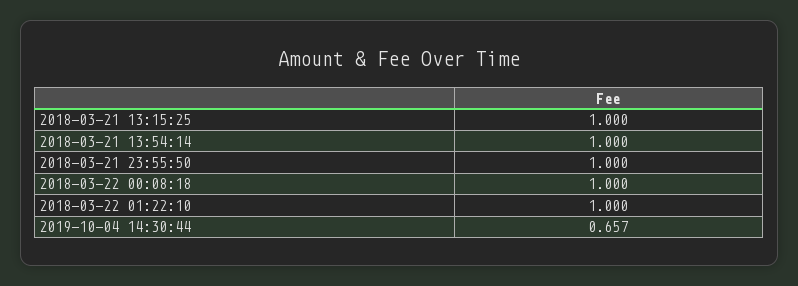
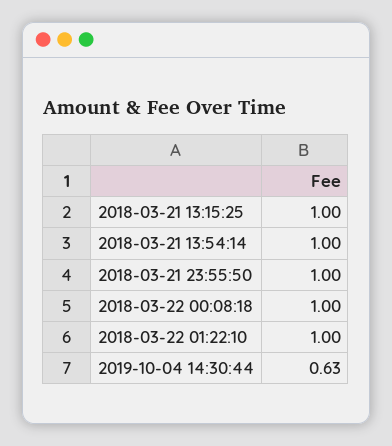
2019-10-04 14:30:44: 0.657 -> 0.63

